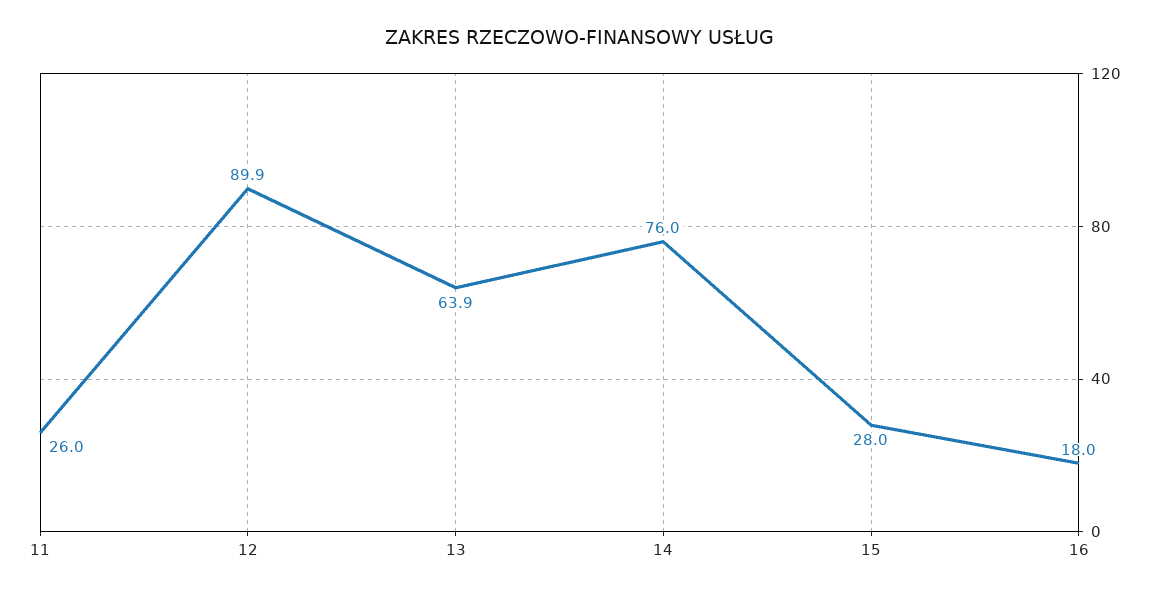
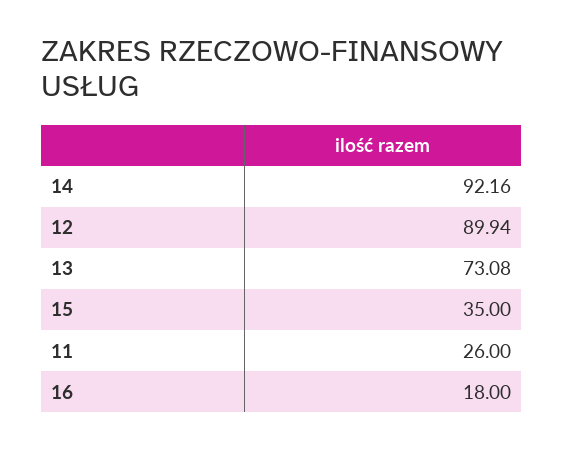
13: 63.9 -> 73.08
14: 76 -> 92.16
15: 28 -> 35

